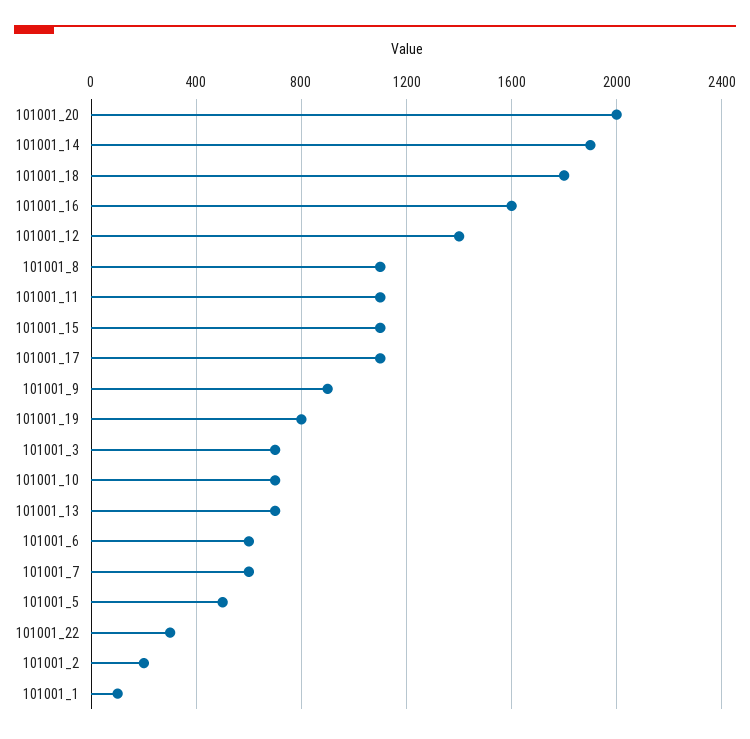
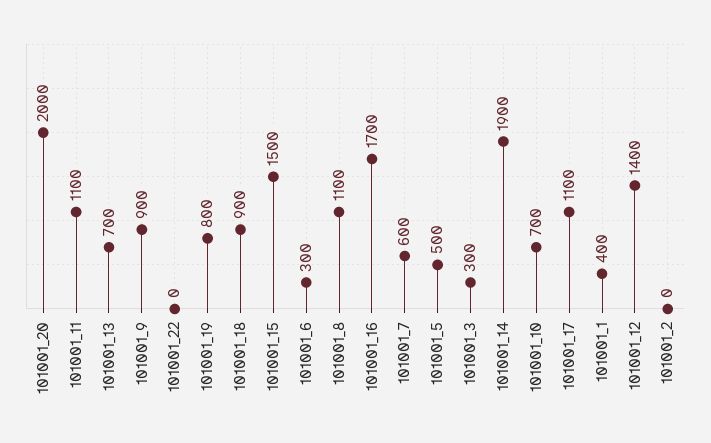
101001_18: 1800 -> 900
101001_16: 1600 -> 1700
101001_15: 1100 -> 1500
101001_3: 700 -> 300
101001_6: 600 -> 300
101001_22: 300 -> 0
101001_2: 200 -> 0
101001_1: 100 -> 400

